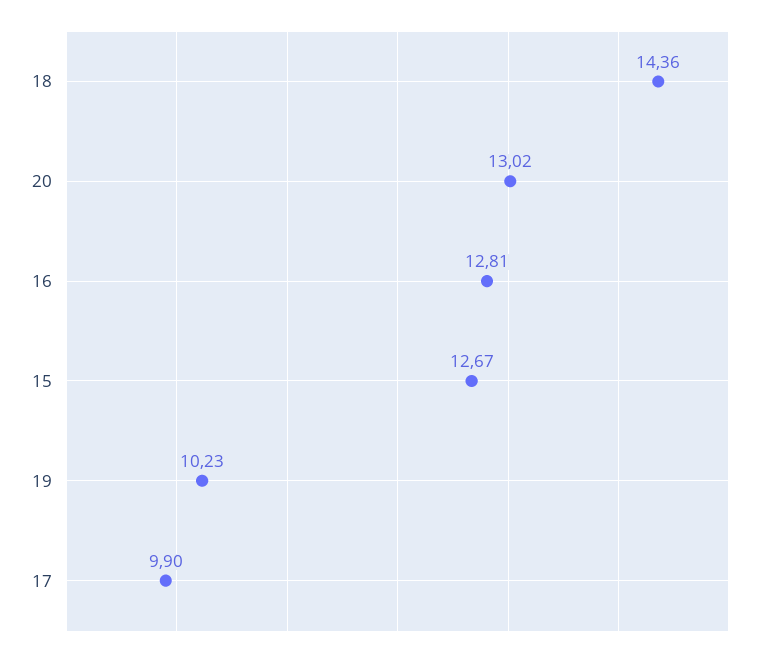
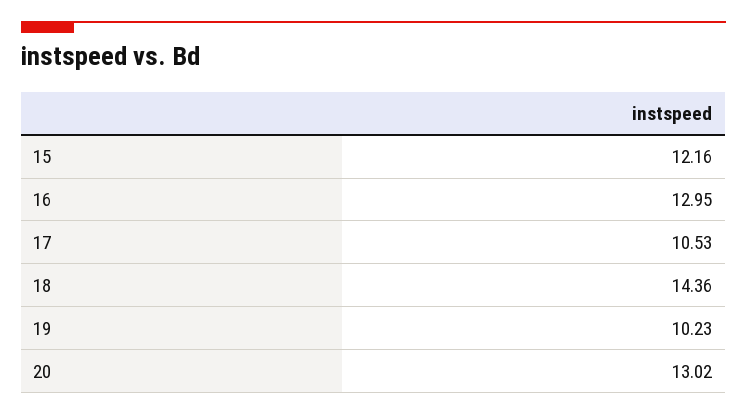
16: 12.81 -> 12.95
15: 12.67 -> 12.16
17: 9.9 -> 10.53

